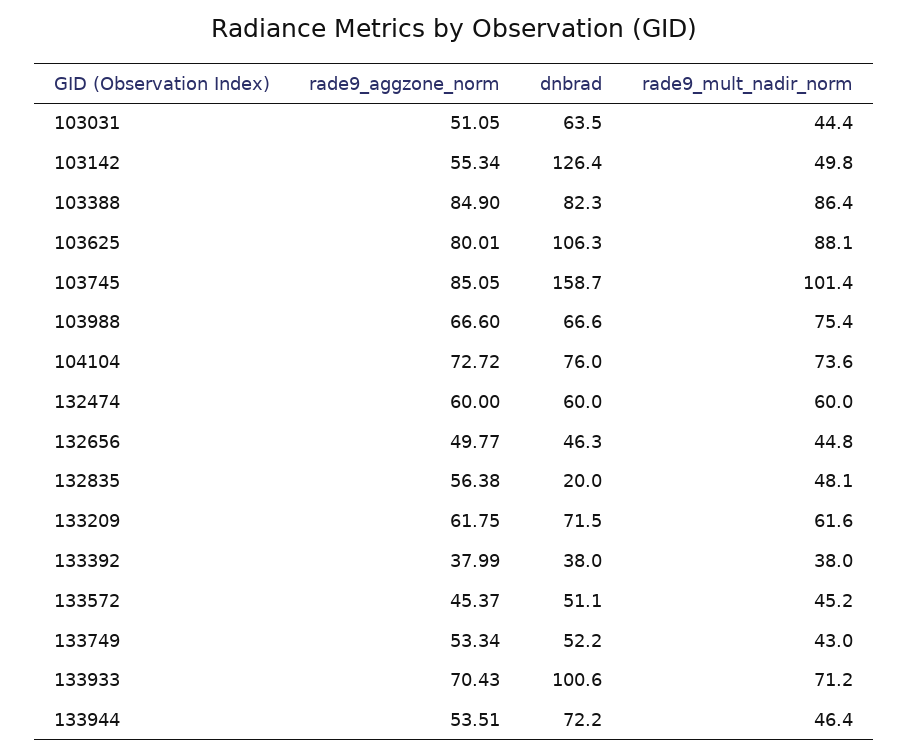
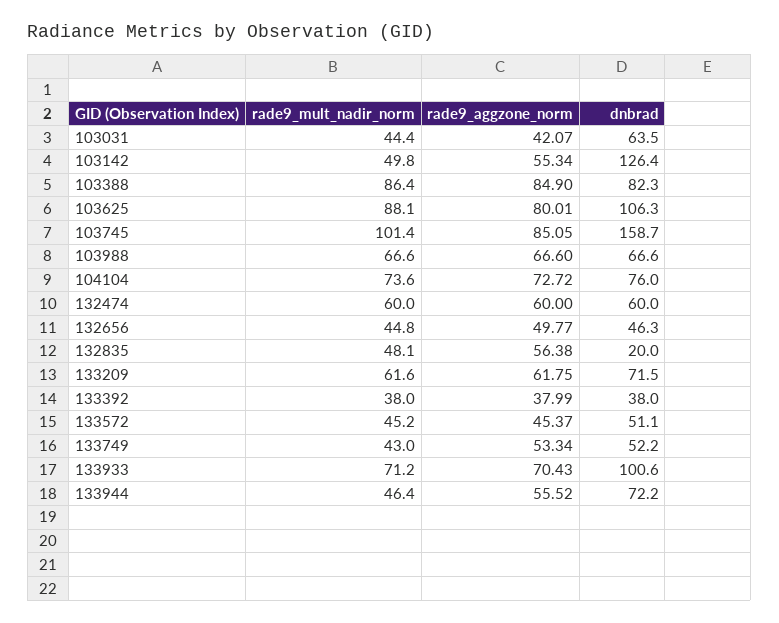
rade9_aggzone_norm, 103031: 51.05 -> 42.07
rade9_mult_nadir_norm, 103988: 75.4 -> 66.6
rade9_aggzone_norm, 133944: 53.51 -> 55.52

